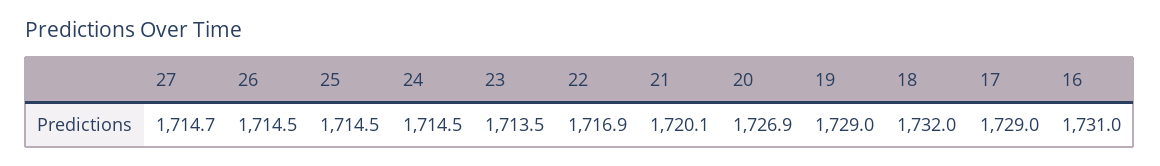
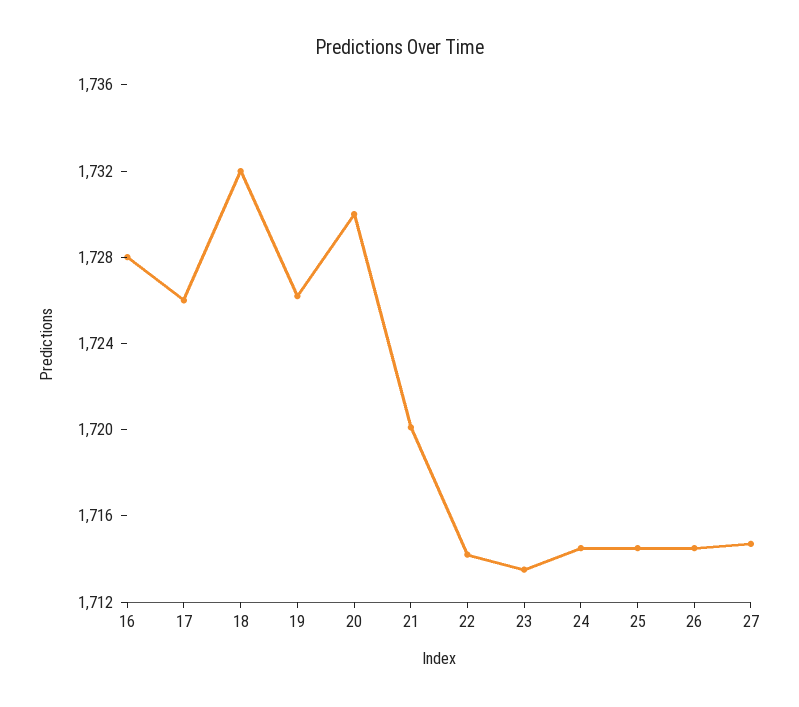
22: 1716.9 -> 1714
20: 1726.9 -> 1730
19: 1729 -> 1726
17: 1729 -> 1726
16: 1731 -> 1728

